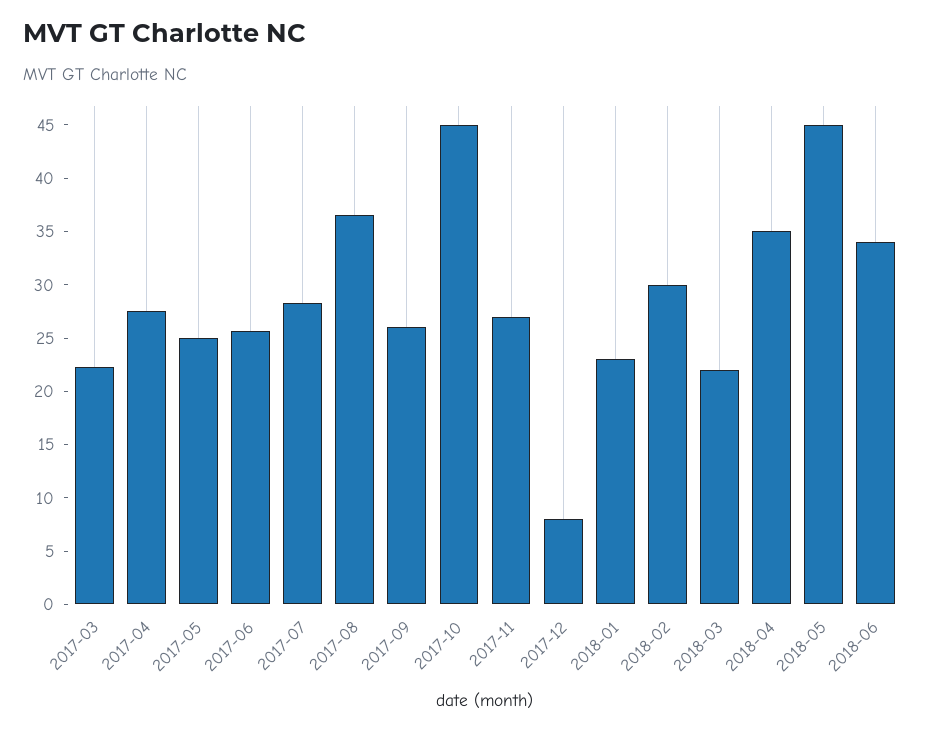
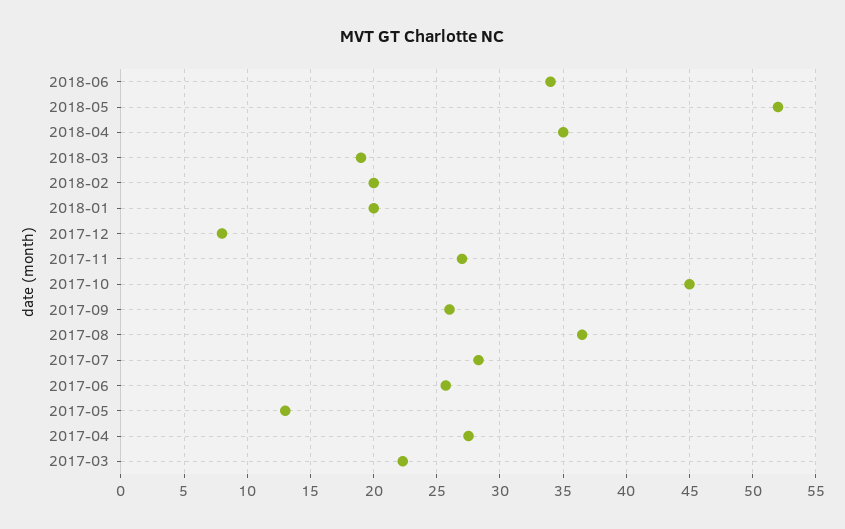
2017-05: 25 -> 13
2018-01: 23 -> 20
2018-02: 30 -> 20
2018-03: 22 -> 19
2018-05: 45 -> 52

